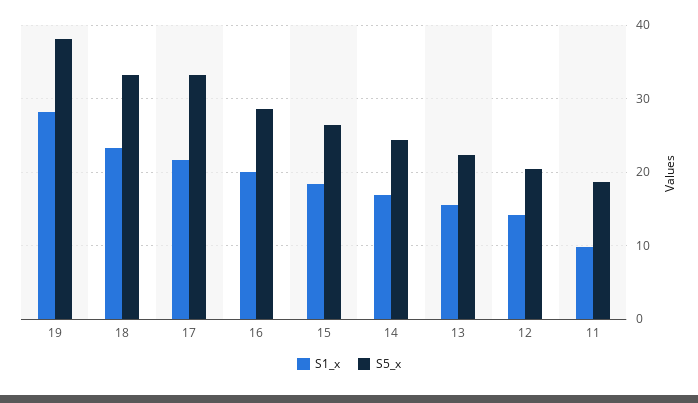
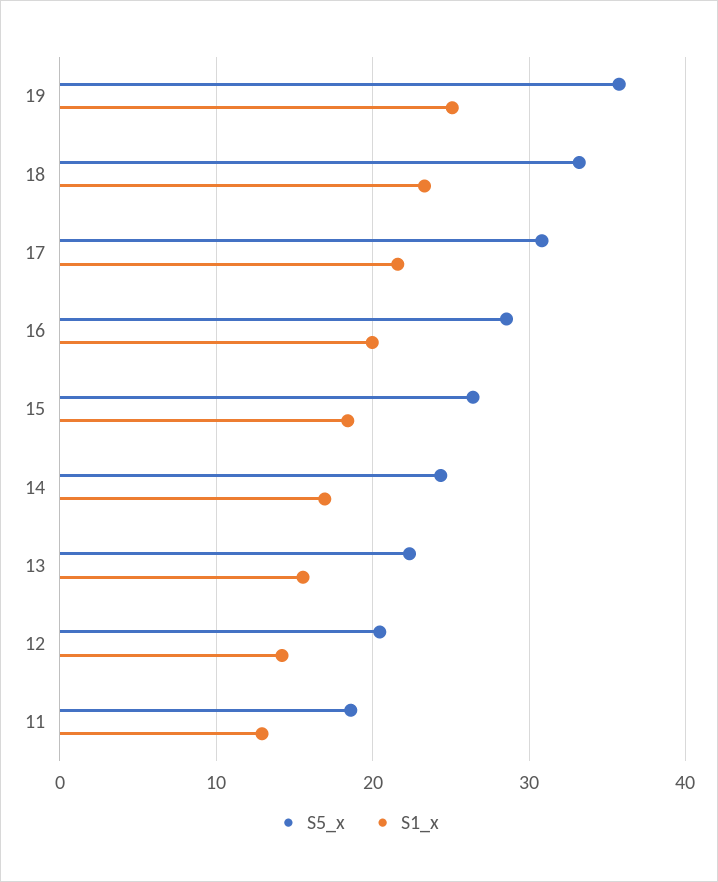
S1_x, 19: 28 -> 25
S5_x, 19: 38 -> 36
S5_x, 17: 33 -> 31
S1_x, 11: 10 -> 13

